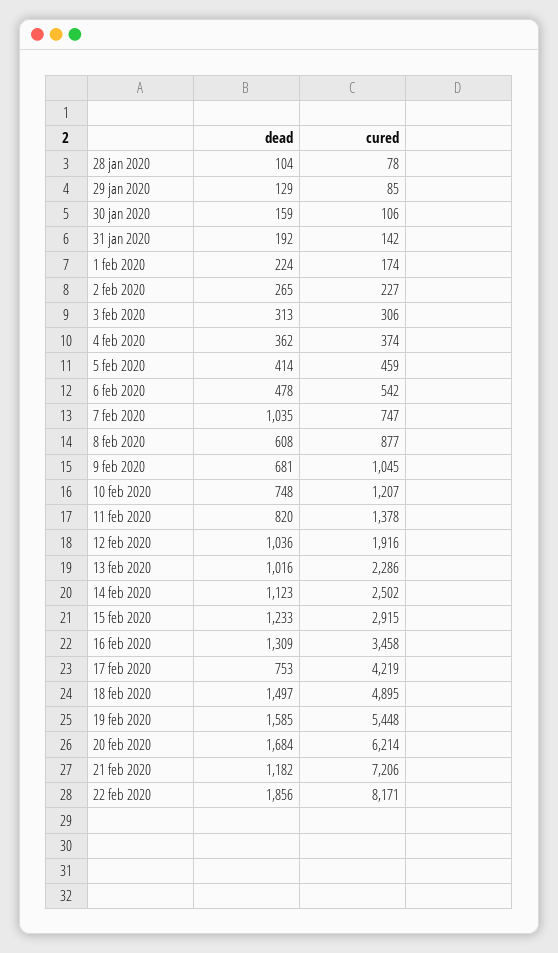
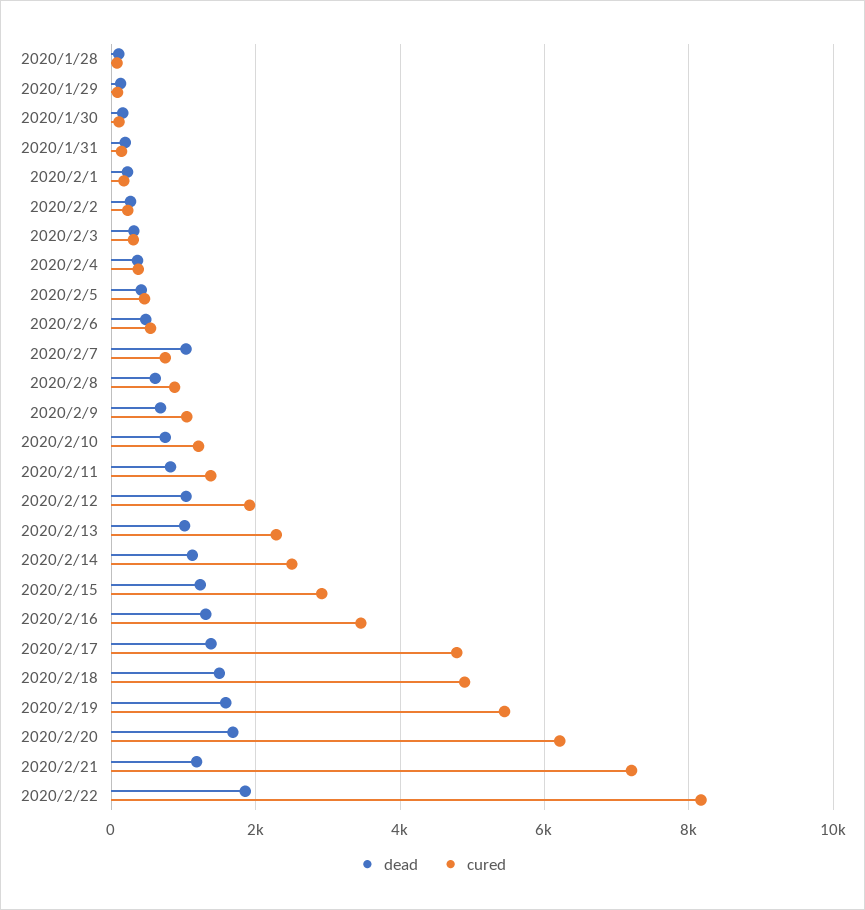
dead, 17 feb 2020: 753 -> 1400
cured, 17 feb 2020: 4219 -> 4800

